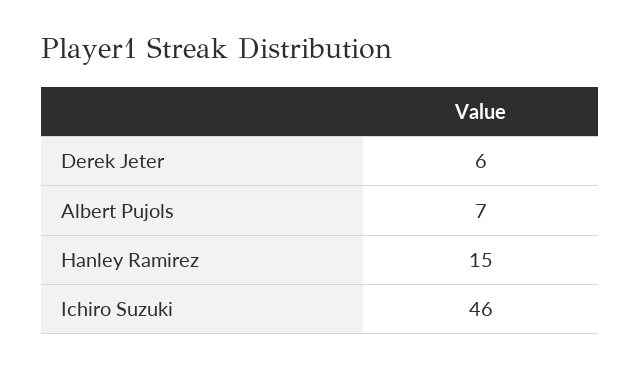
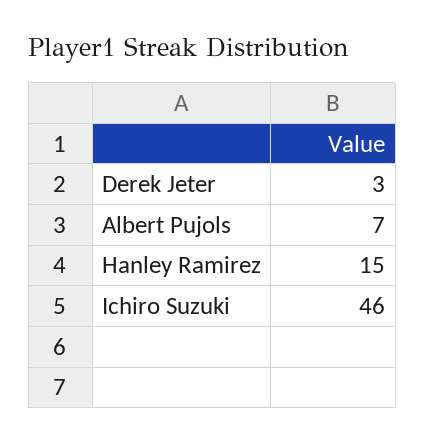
Derek Jeter: 6 -> 3

